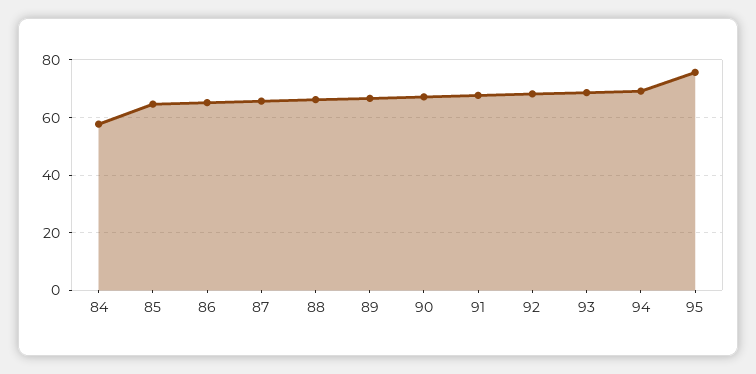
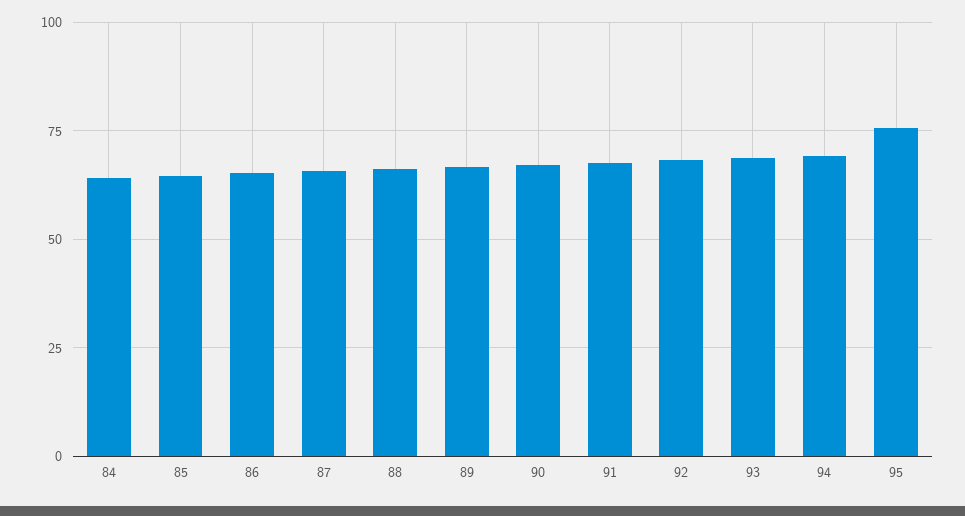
84: 57.5 -> 65

